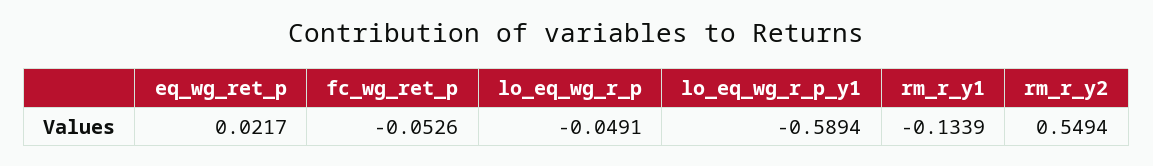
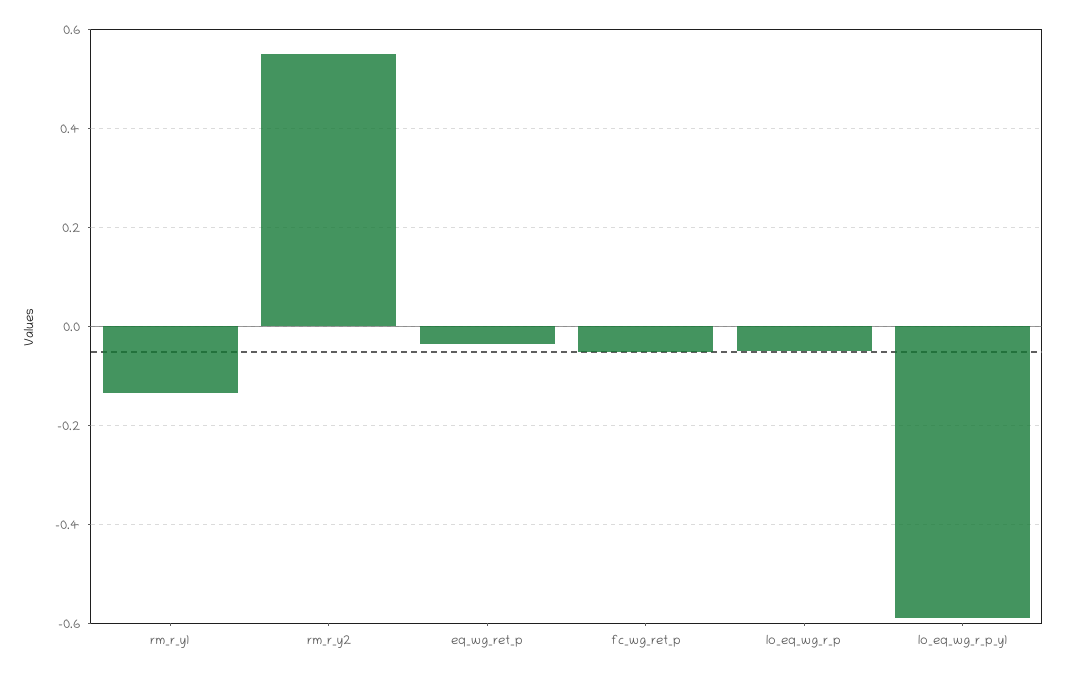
eq_wg_ret_p: 0.0217 -> -0.04

